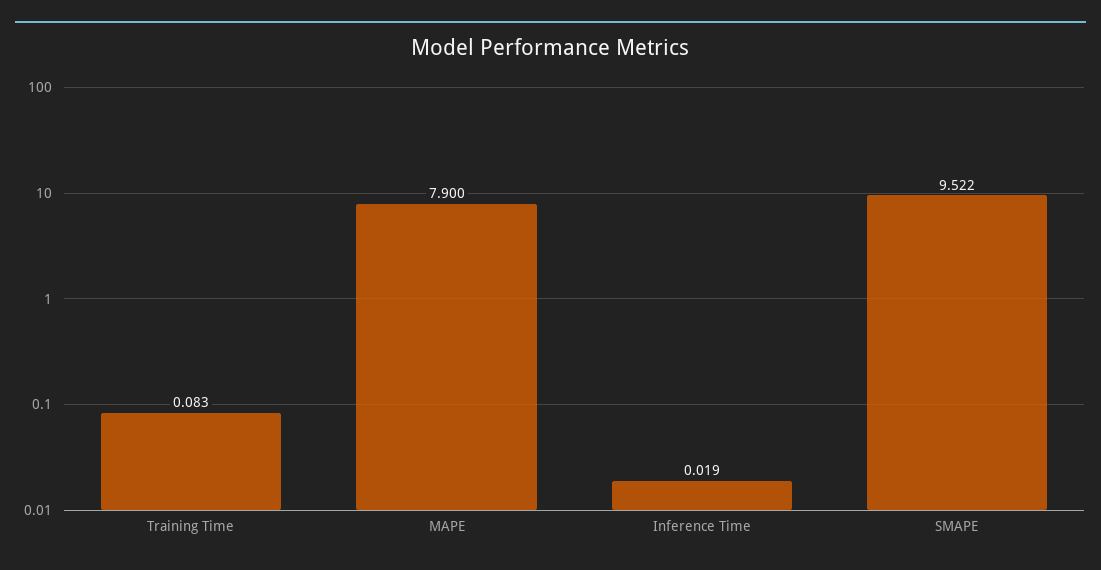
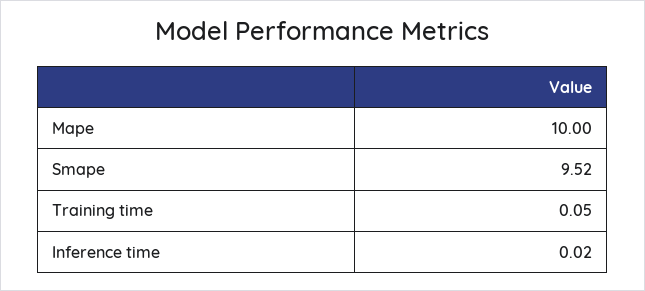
Training Time: 0.083 -> 0.05
MAPE: 7.9 -> 10

